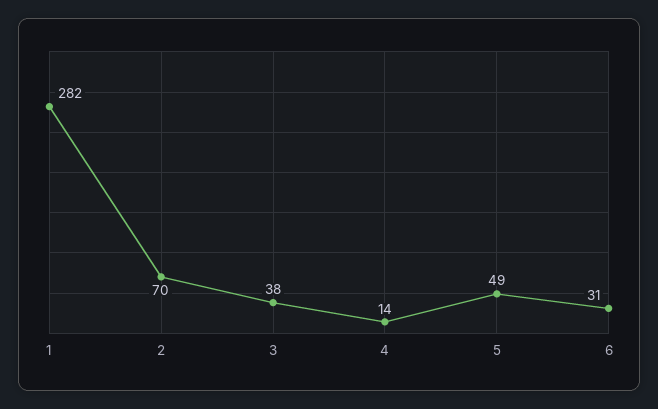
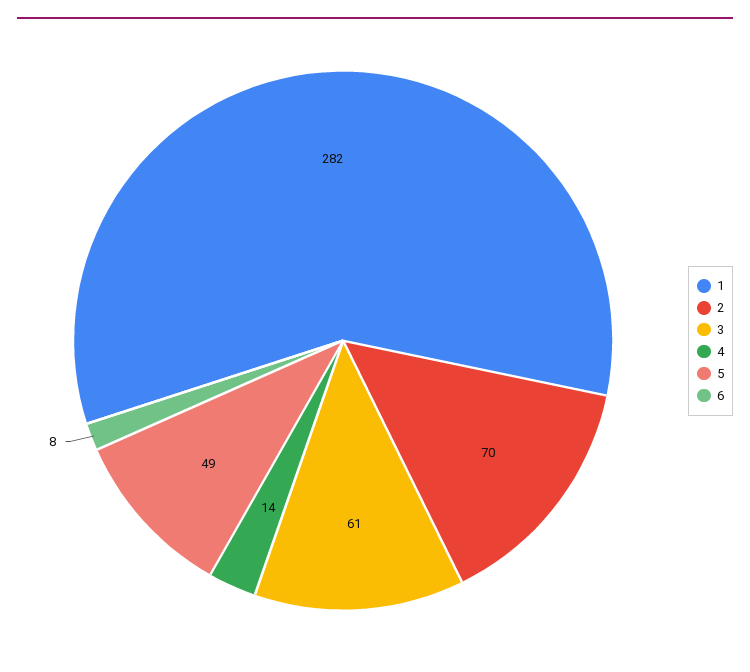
3: 38 -> 61
6: 31 -> 8

